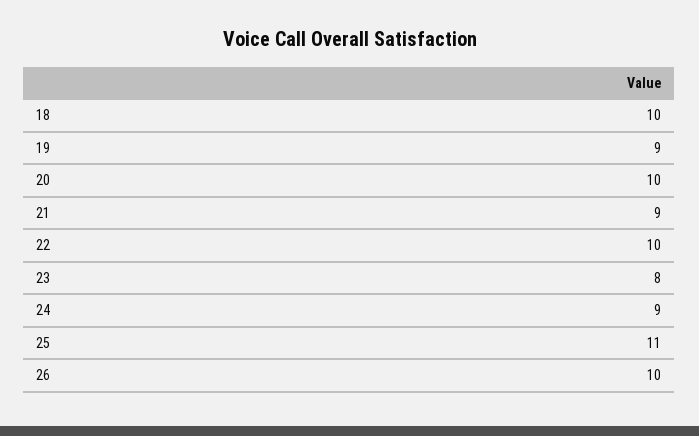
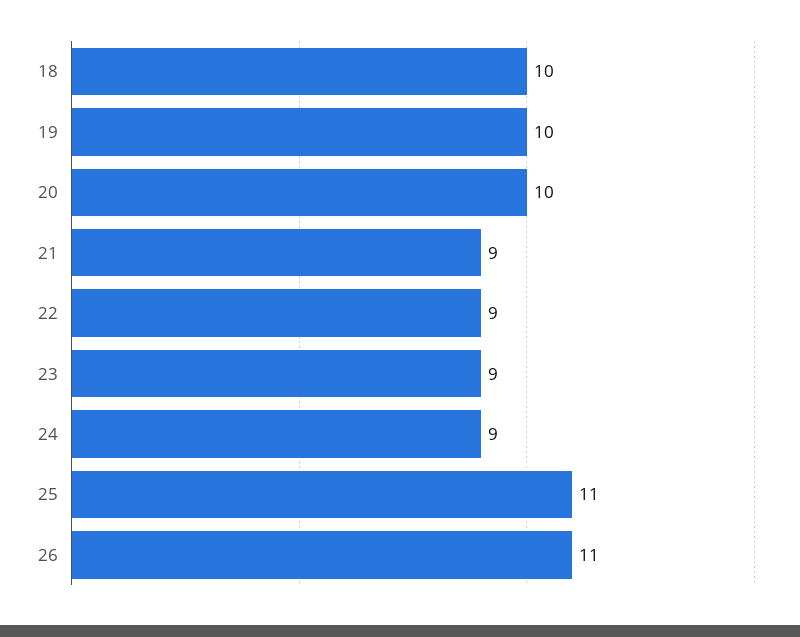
19: 9 -> 10
22: 10 -> 9
23: 8 -> 9
26: 10 -> 11

